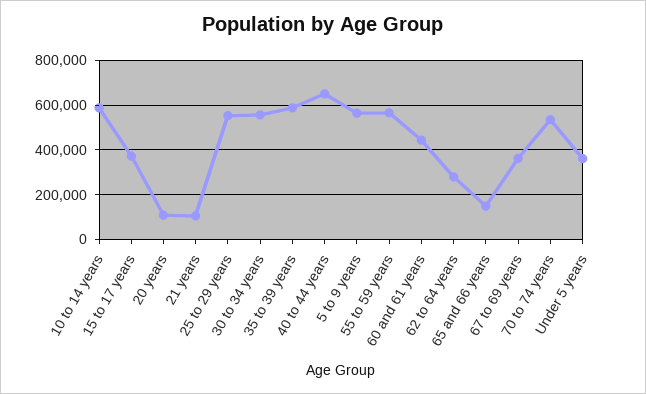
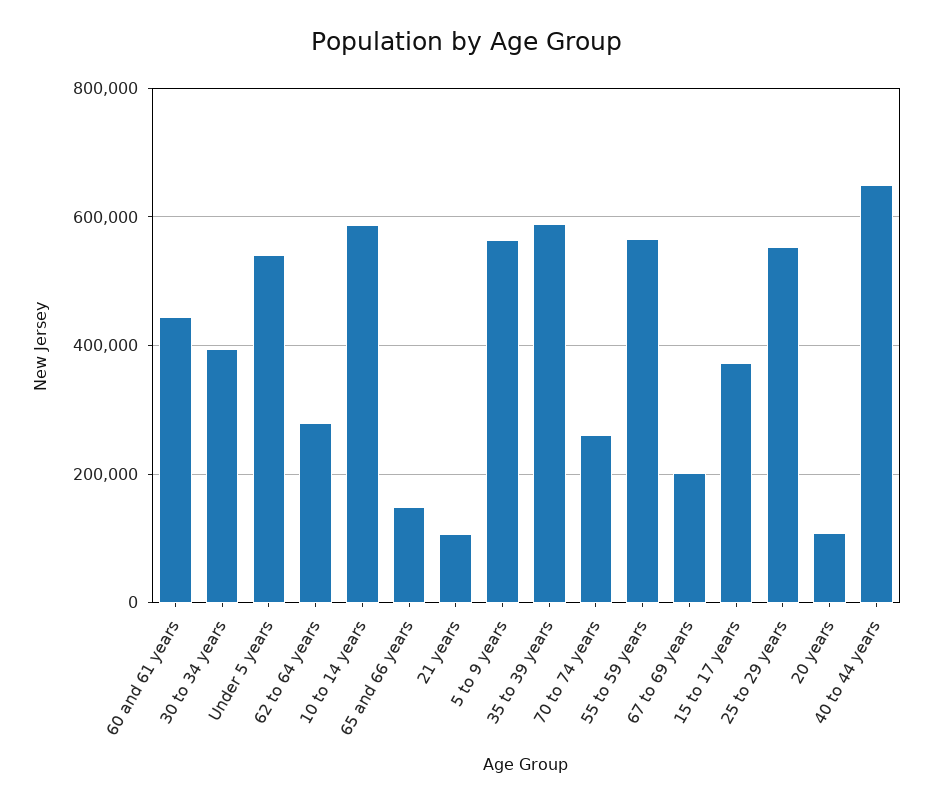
30 to 34 years: 550000 -> 400000
67 to 69 years: 350000 -> 200000
70 to 74 years: 550000 -> 260000
Under 5 years: 350000 -> 540000

